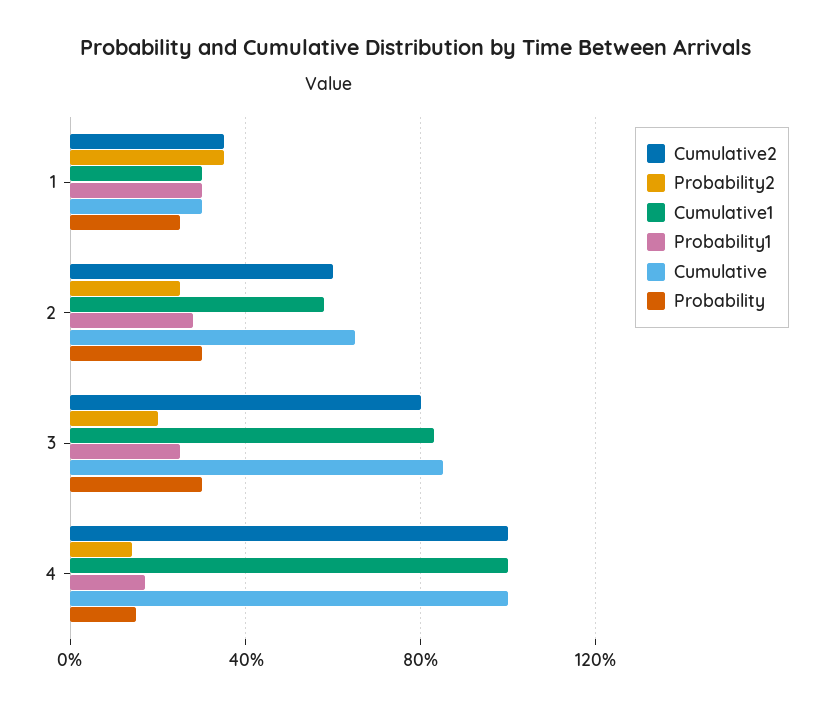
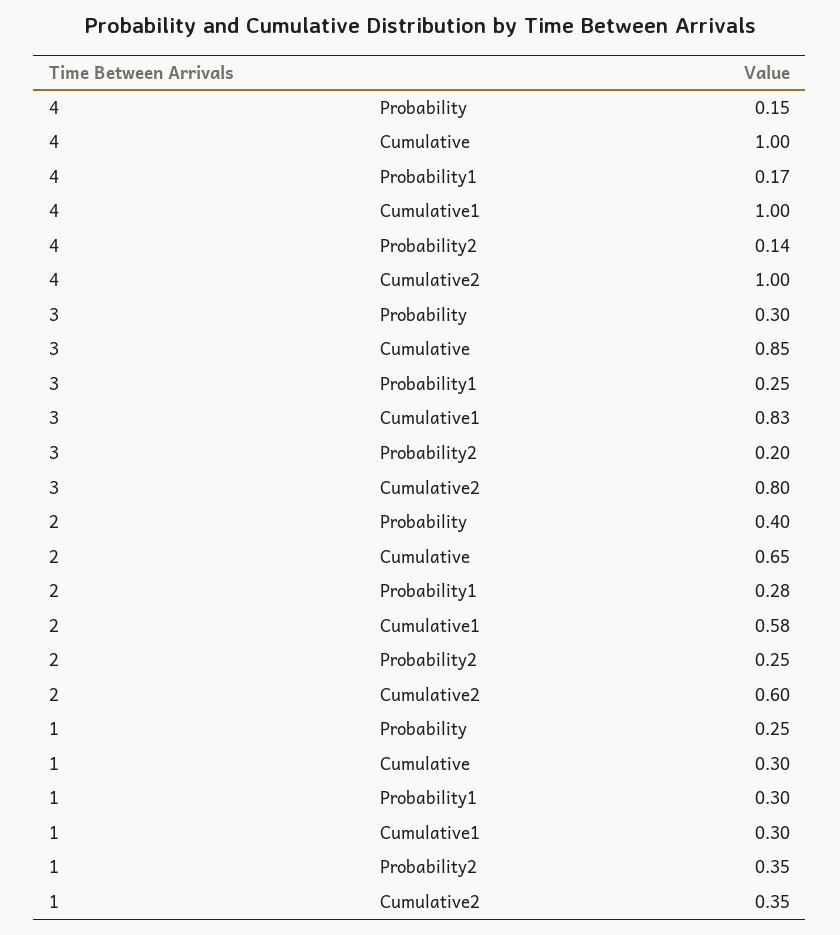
Probability, 2: 0.3 -> 0.4

